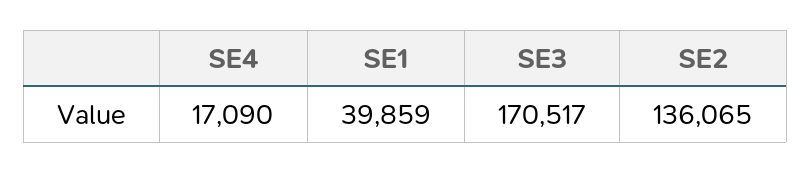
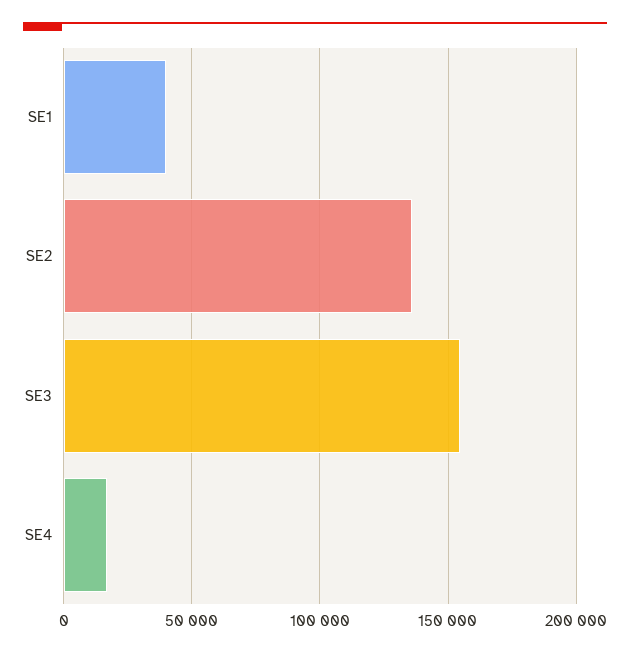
SE3: 170517 -> 155000

